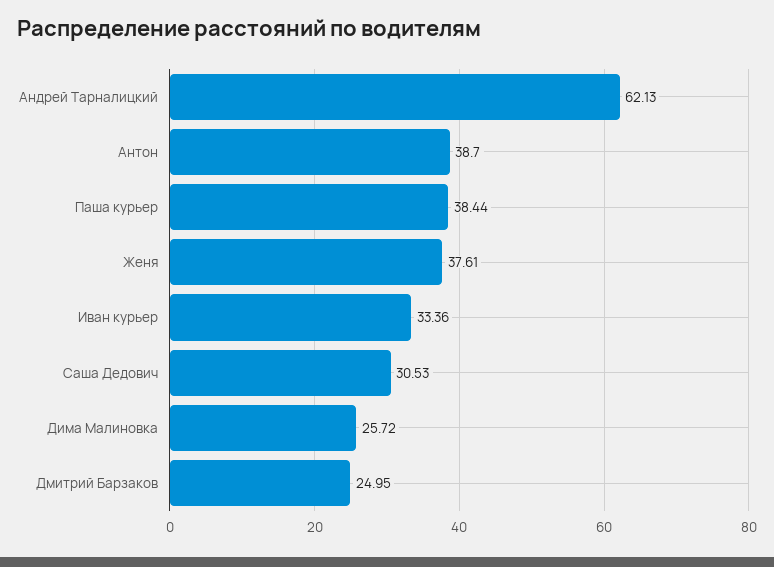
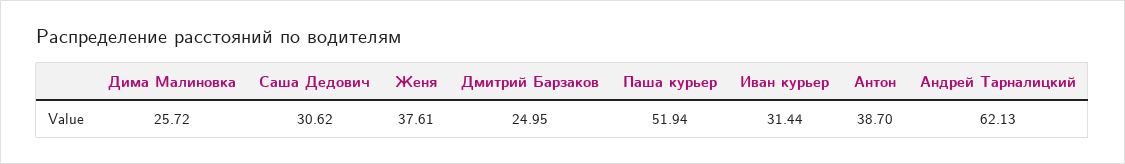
Паша курьер: 38.44 -> 51.94
Иван курьер: 33.36 -> 31.44
Саша Дедович: 30.53 -> 30.62

